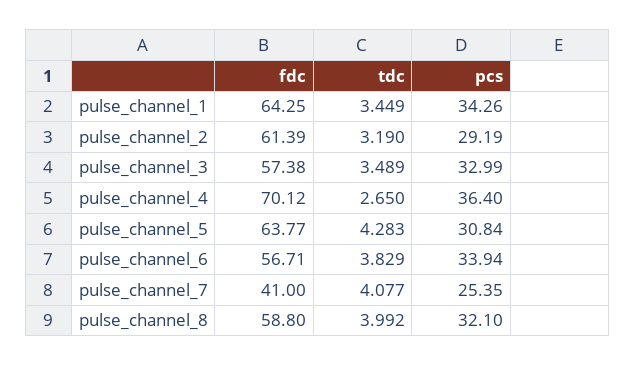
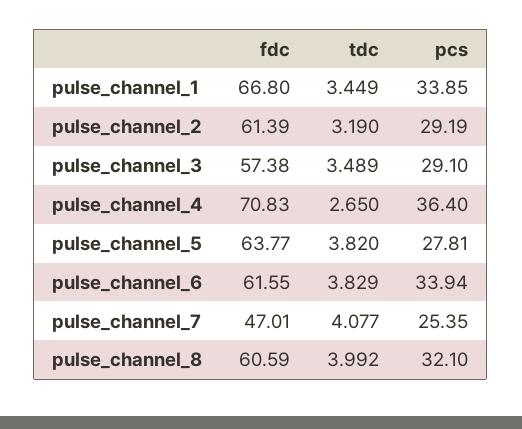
fdc, pulse_channel_1: 64.25 -> 66.8
pcs, pulse_channel_1: 34.26 -> 33.85
pcs, pulse_channel_3: 32.99 -> 29.1
fdc, pulse_channel_4: 70.12 -> 70.83
tdc, pulse_channel_5: 4.283 -> 3.82
pcs, pulse_channel_5: 30.84 -> 27.81
fdc, pulse_channel_6: 56.71 -> 61.55
fdc, pulse_channel_7: 41 -> 47.01
fdc, pulse_channel_8: 58.8 -> 60.59

